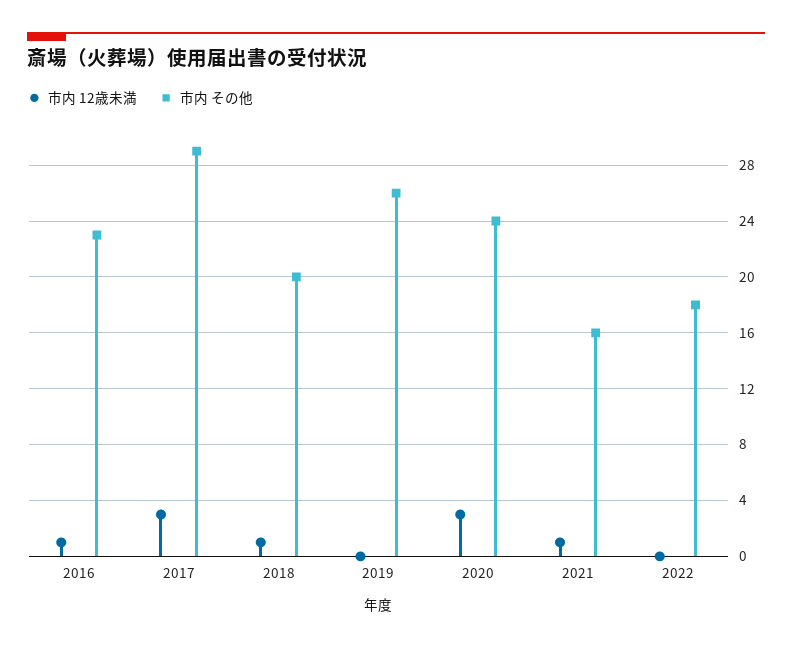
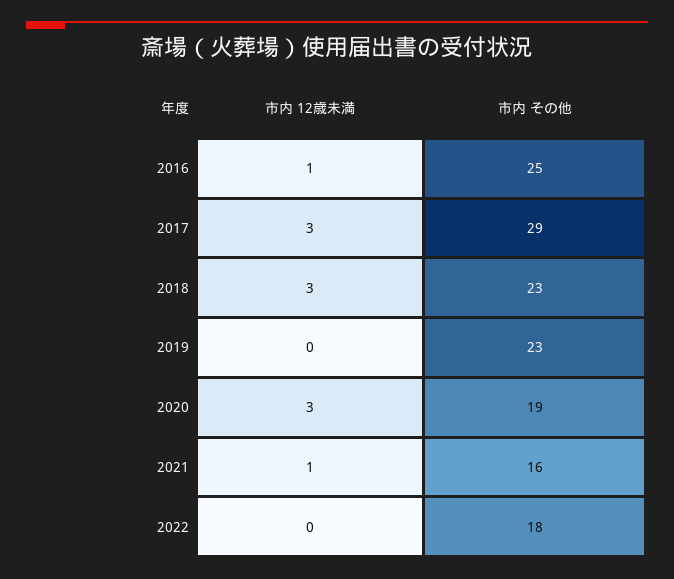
市内 その他, 2016: 23 -> 25
市内 12歳未満, 2018: 1 -> 3
市内 その他, 2018: 20 -> 23
市内 その他, 2019: 26 -> 23
市内 その他, 2020: 24 -> 19

